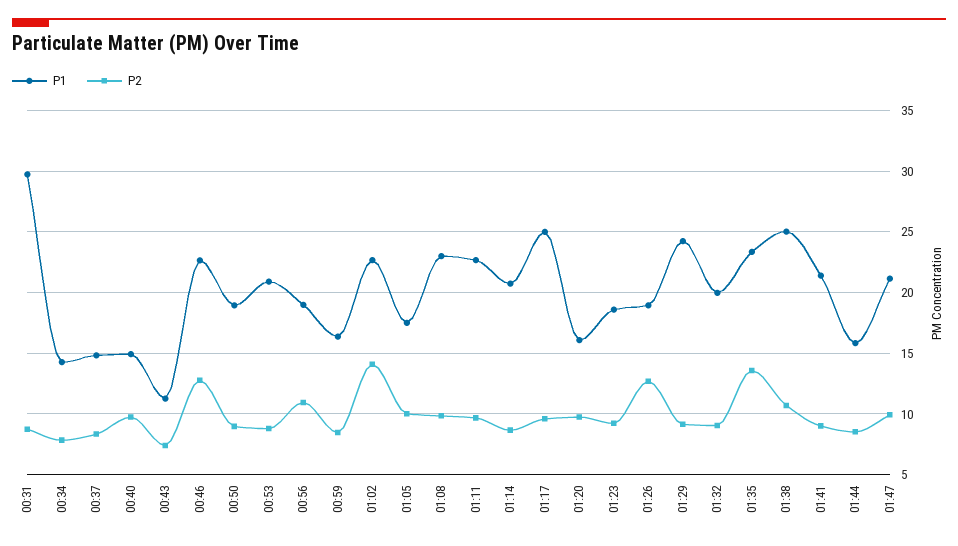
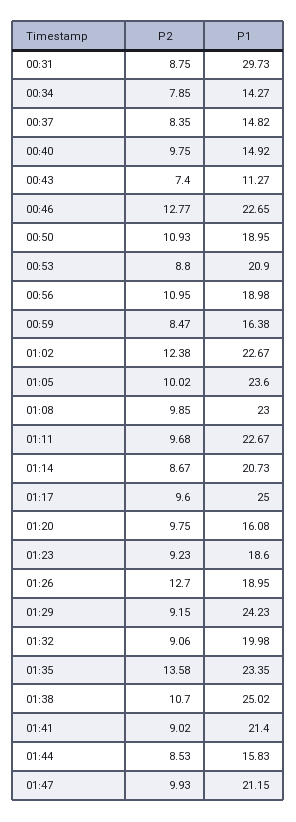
P2, 00:50: 9 -> 10.93
P2, 01:02: 14 -> 12.38
P1, 01:05: 17.5 -> 23.6

